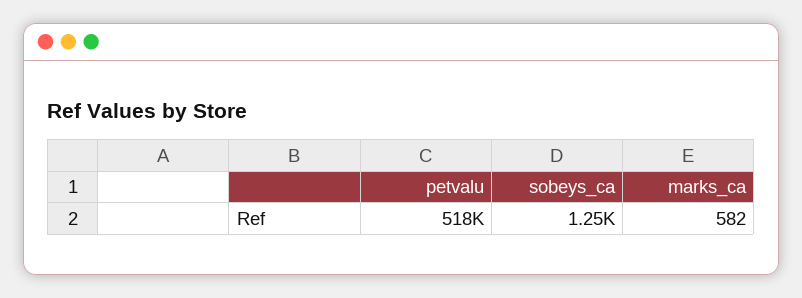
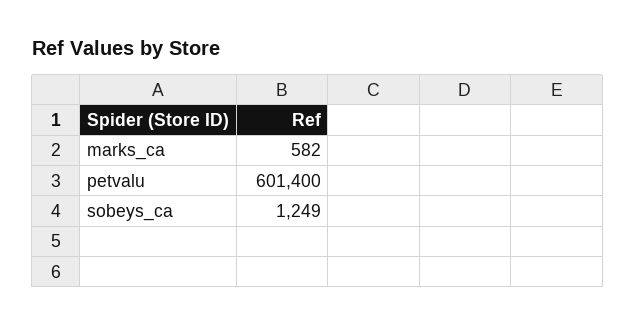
petvalu: 518000 -> 601400

